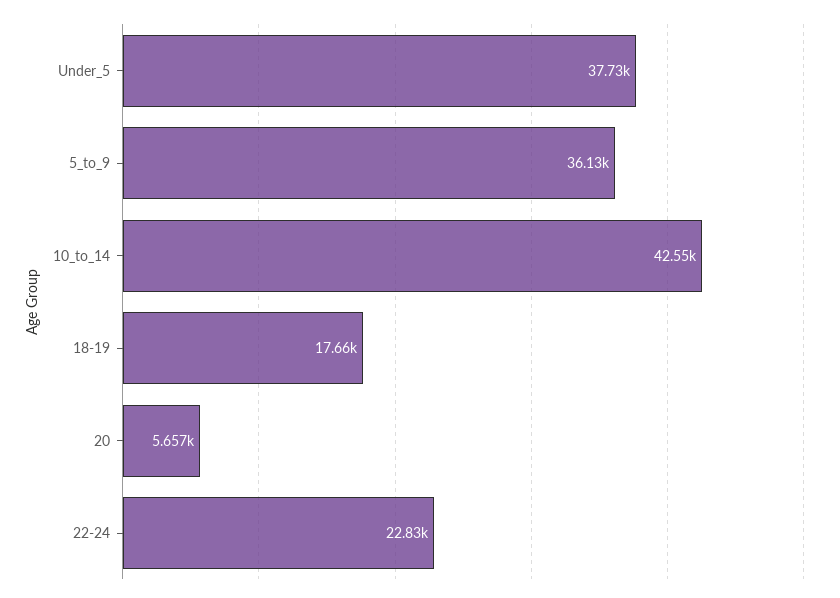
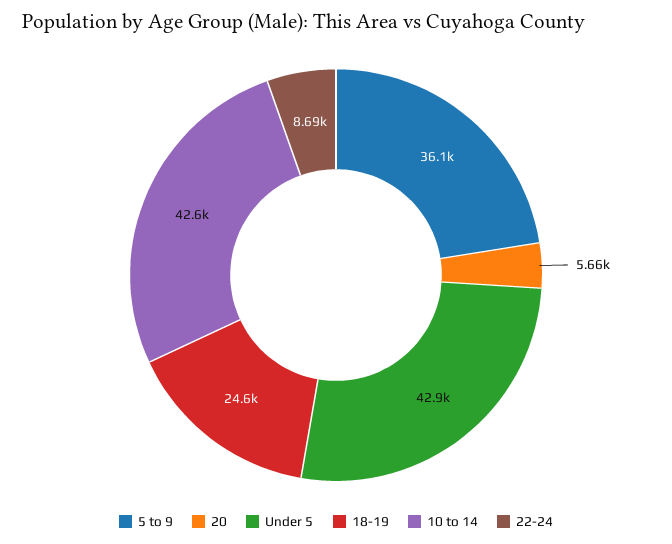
Under_5: 37730 -> 42900
18-19: 17660 -> 24600
22-24: 22830 -> 8690

